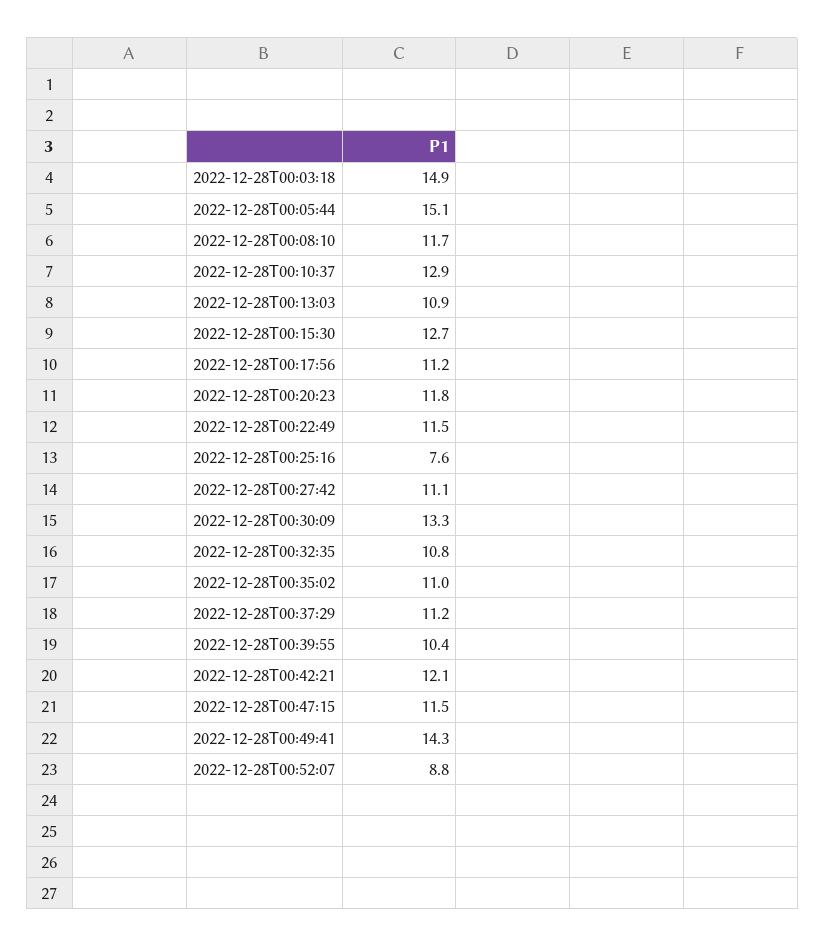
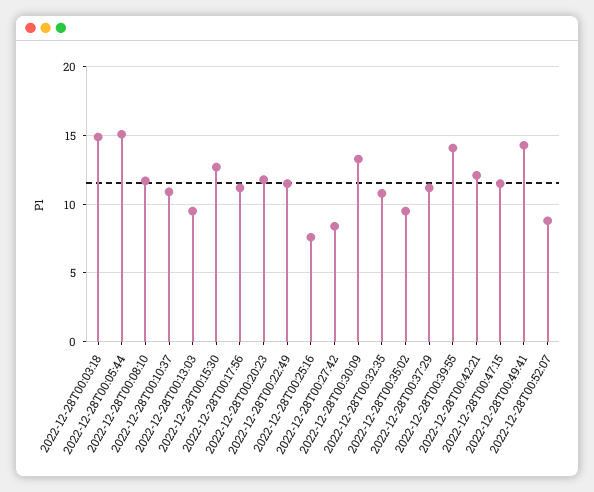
2022-12-28T00:10:37: 12.9 -> 11
2022-12-28T00:13:03: 10.9 -> 9.5
2022-12-28T00:27:42: 11.1 -> 8.5
2022-12-28T00:35:02: 11 -> 9.5
2022-12-28T00:39:55: 10.4 -> 14

